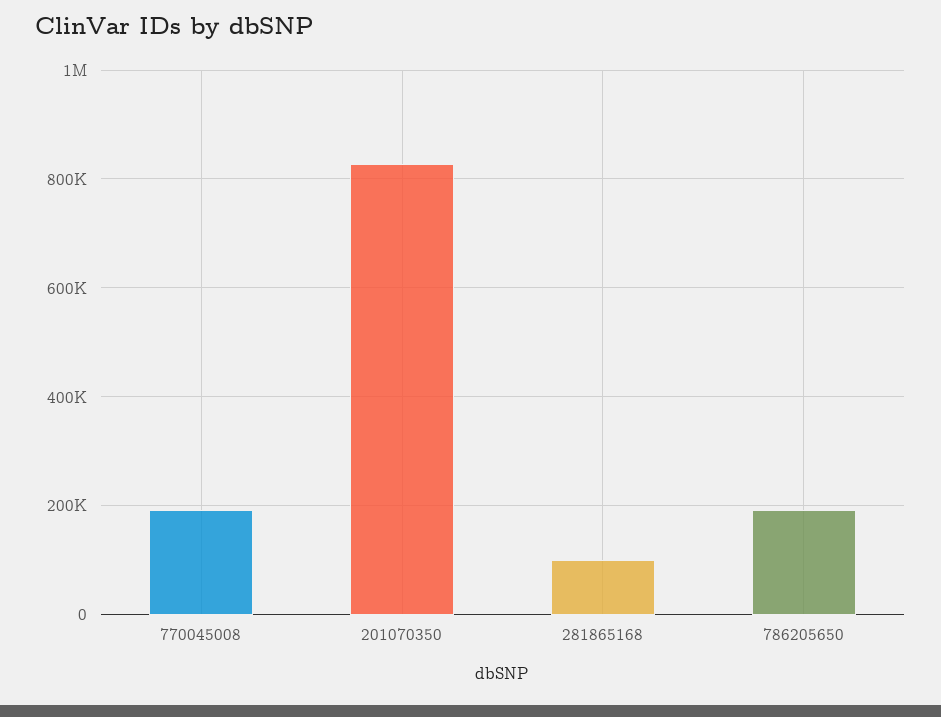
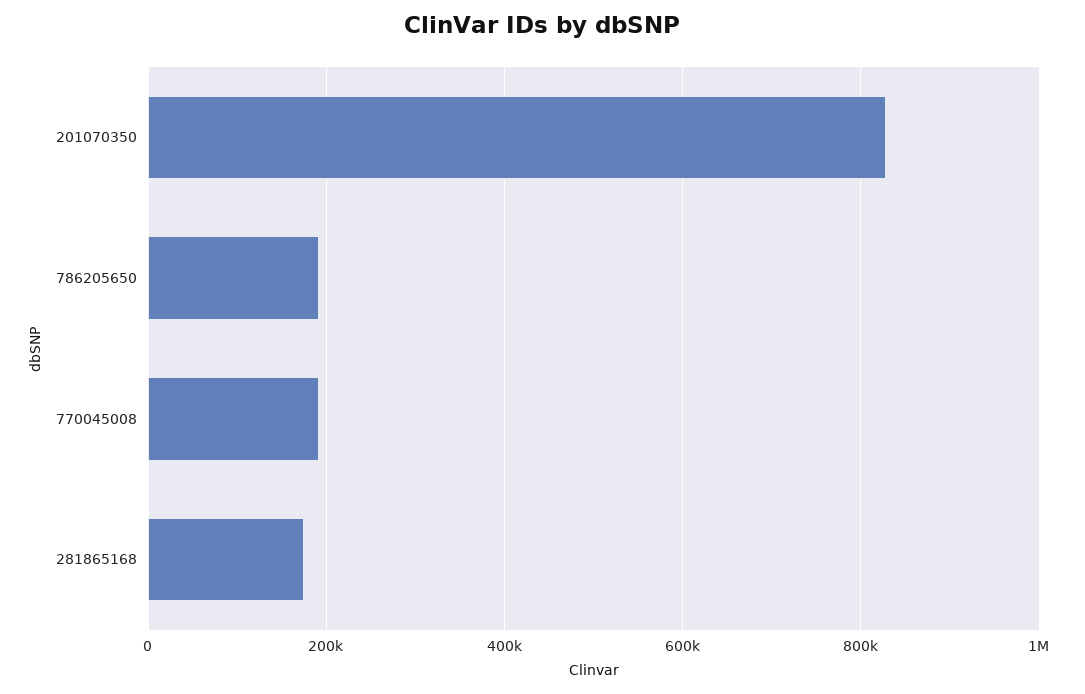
281865168: 100000 -> 180000

